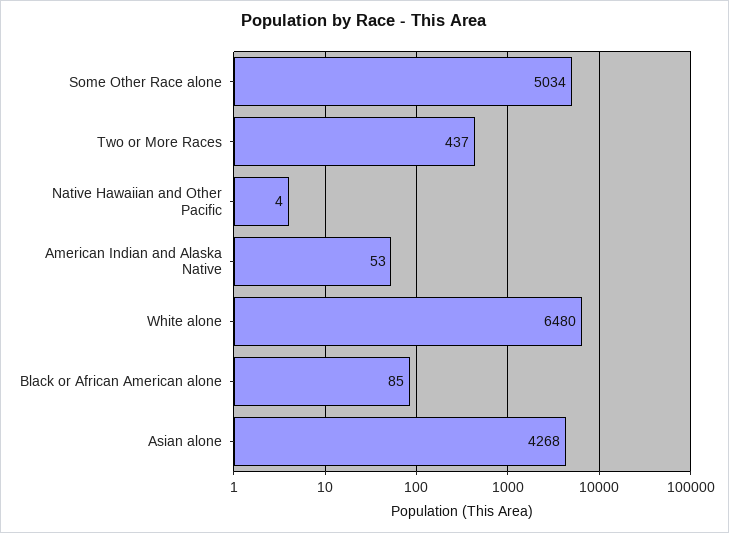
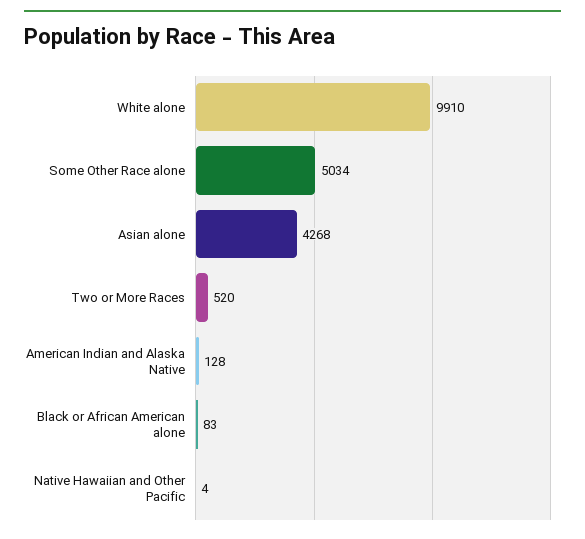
Two or More Races: 437 -> 520
American Indian and Alaska Native: 53 -> 128
White alone: 6480 -> 9910
Black or African American alone: 85 -> 83

